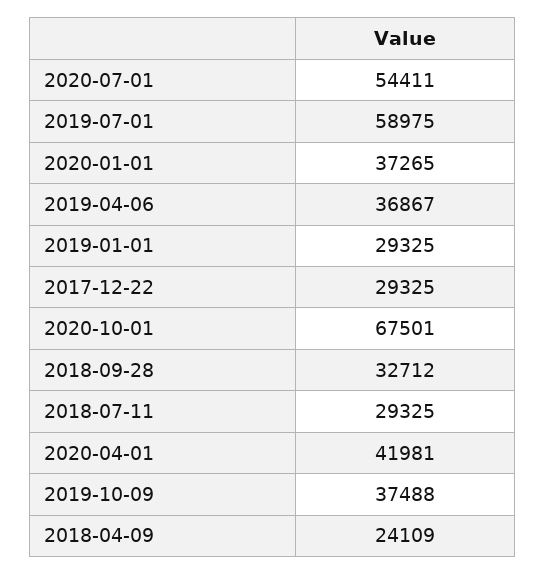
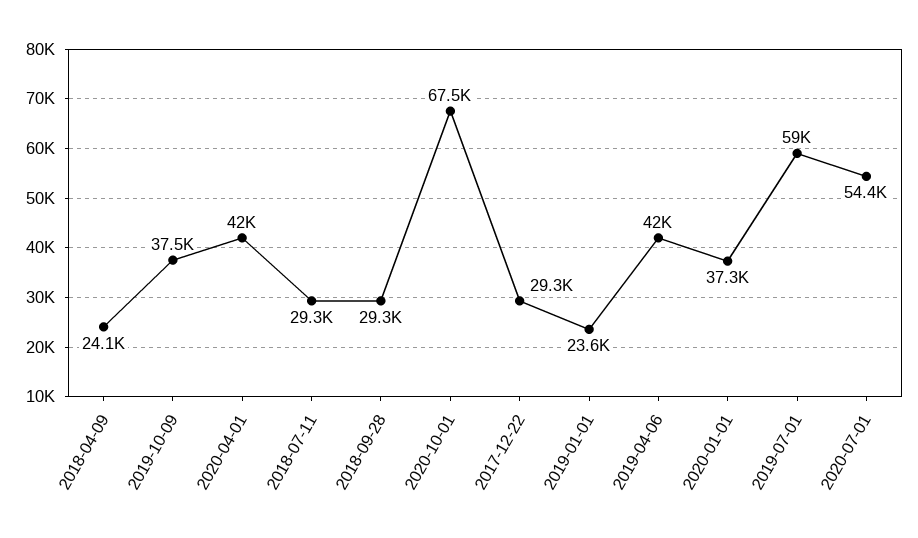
2019-04-06: 36867 -> 42000
2019-01-01: 29325 -> 23600
2018-09-28: 32712 -> 29300

